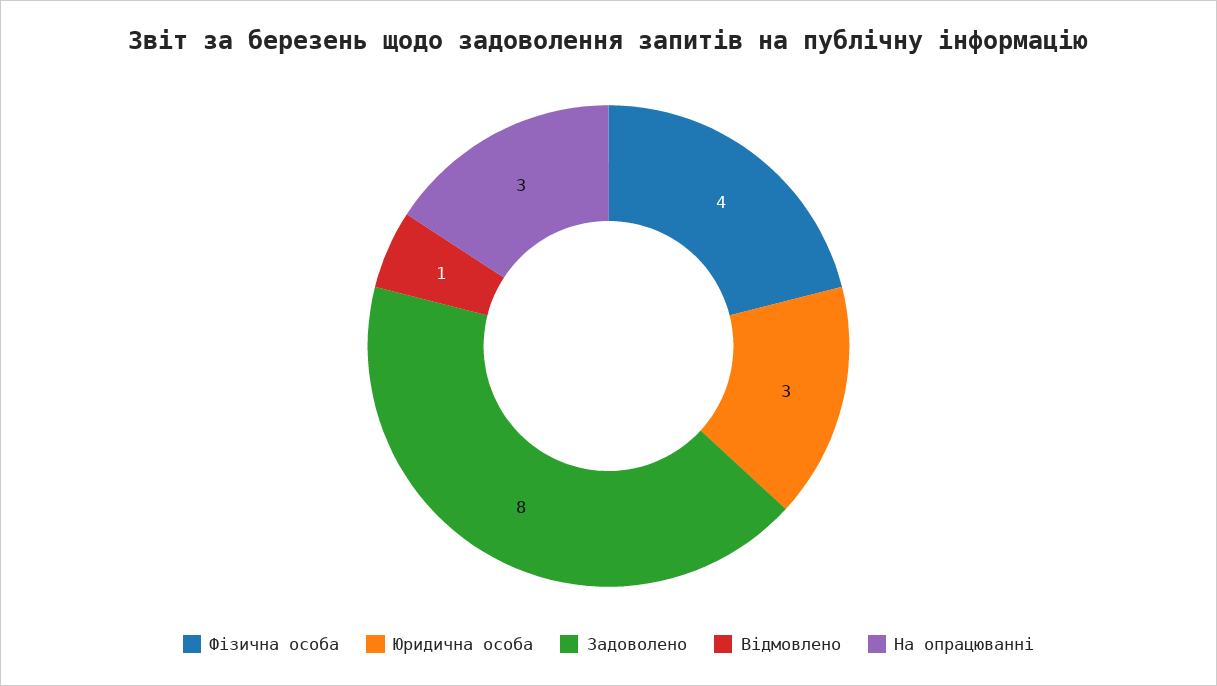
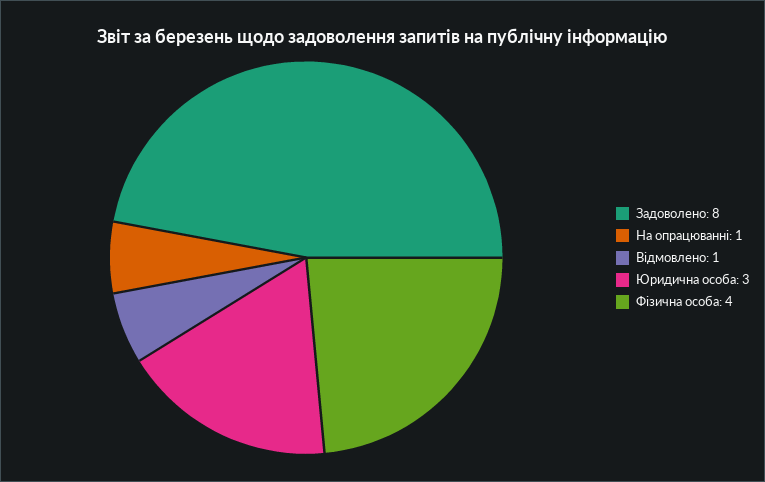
На опрацюванні: 3 -> 1

